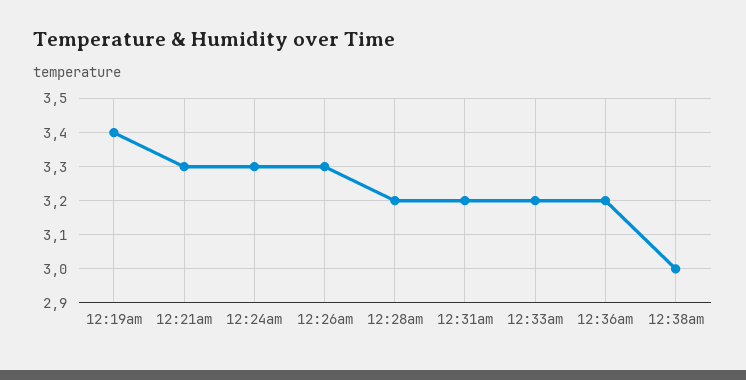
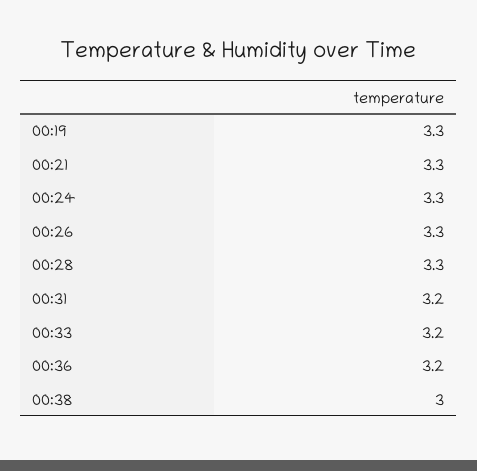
12:19am: 3.4 -> 3.3
12:28am: 3.2 -> 3.3

